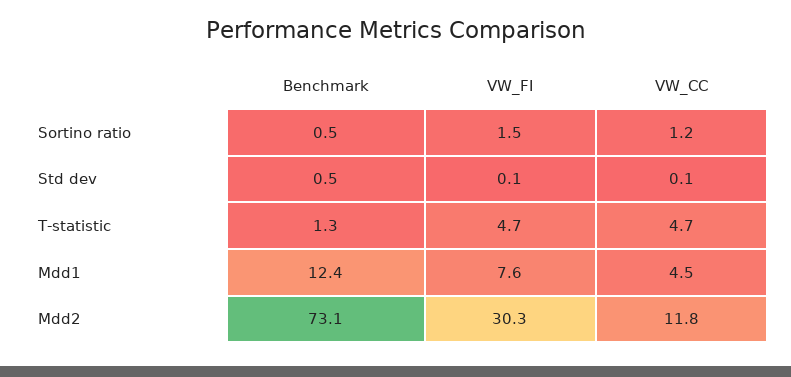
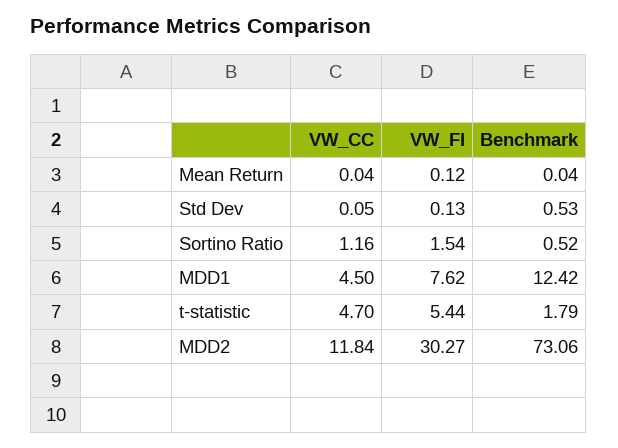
Benchmark, T-statistic: 1.3 -> 1.79
VW_FI, T-statistic: 4.7 -> 5.44
VW_CC, Mean Return: none -> 0.04
VW_FI, Mean Return: none -> 0.12
Benchmark, Mean Return: none -> 0.04

